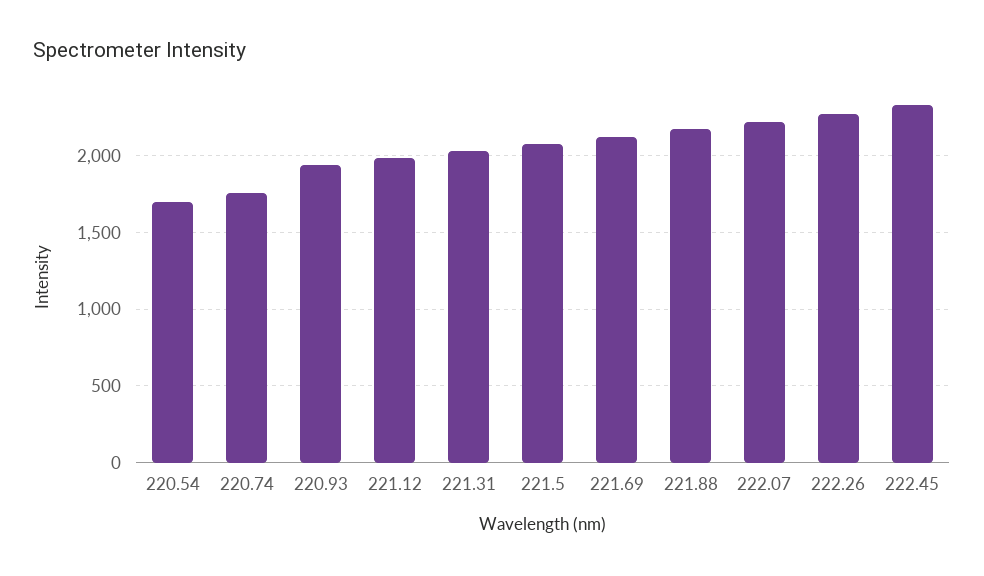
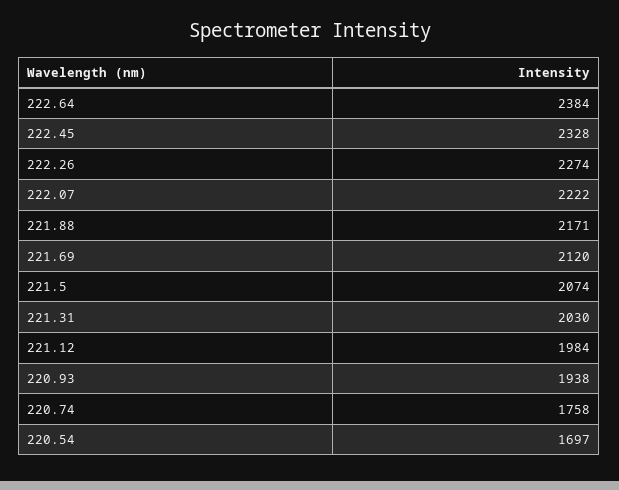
222.64: none -> 2384

